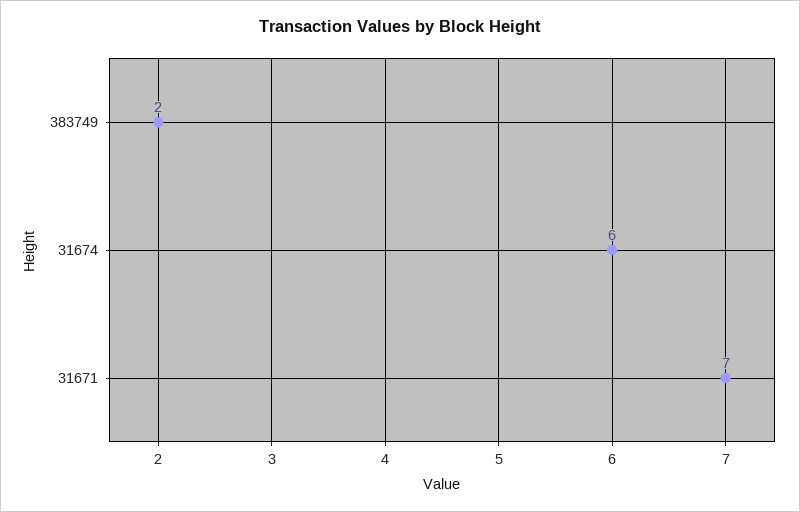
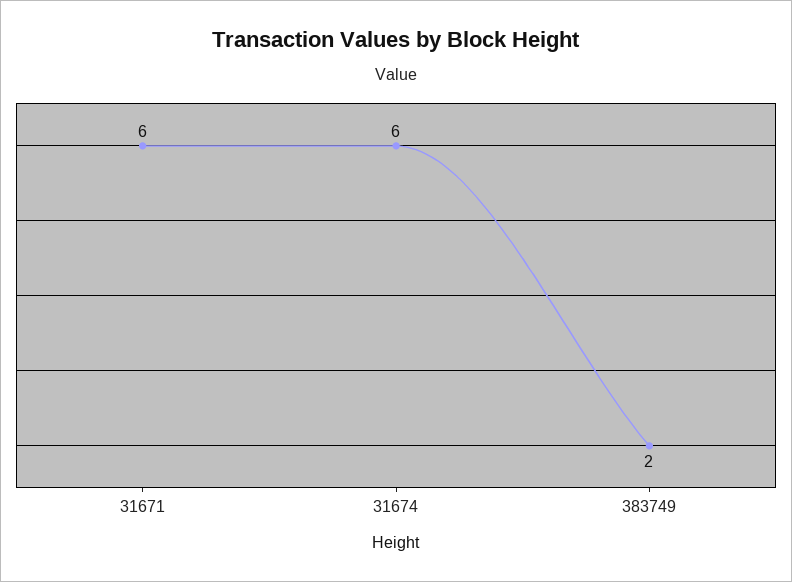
31671: 7 -> 6

